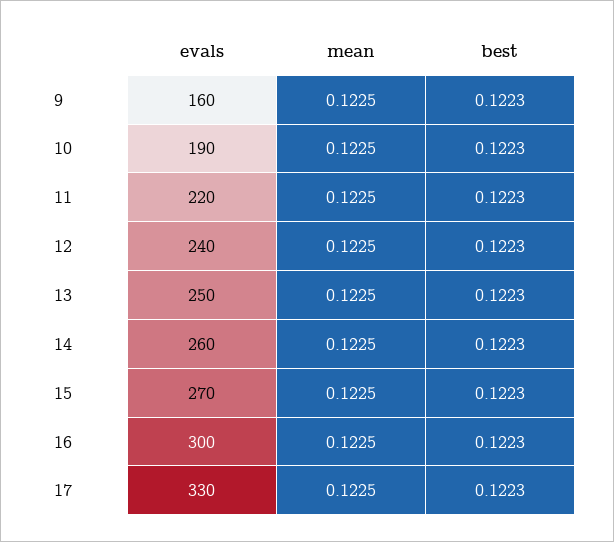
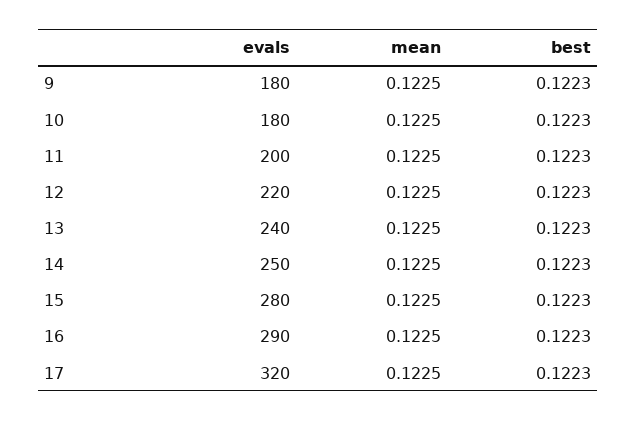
evals, 9: 160 -> 180
evals, 10: 190 -> 180
evals, 11: 220 -> 200
evals, 12: 240 -> 220
evals, 13: 250 -> 240
evals, 14: 260 -> 250
evals, 15: 270 -> 280
evals, 16: 300 -> 290
evals, 17: 330 -> 320

